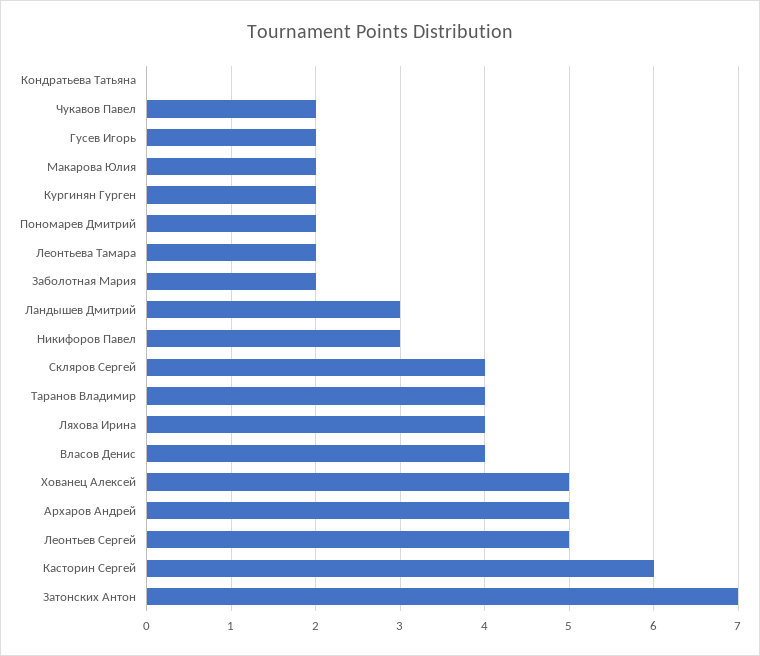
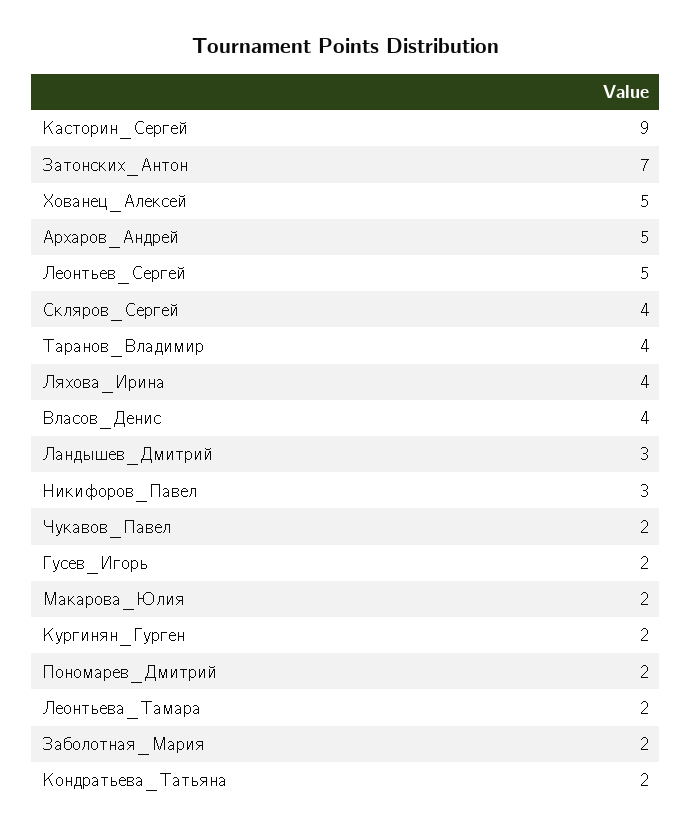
Кондратьева Татьяна: 0 -> 2
Касторин Сергей: 6 -> 9

